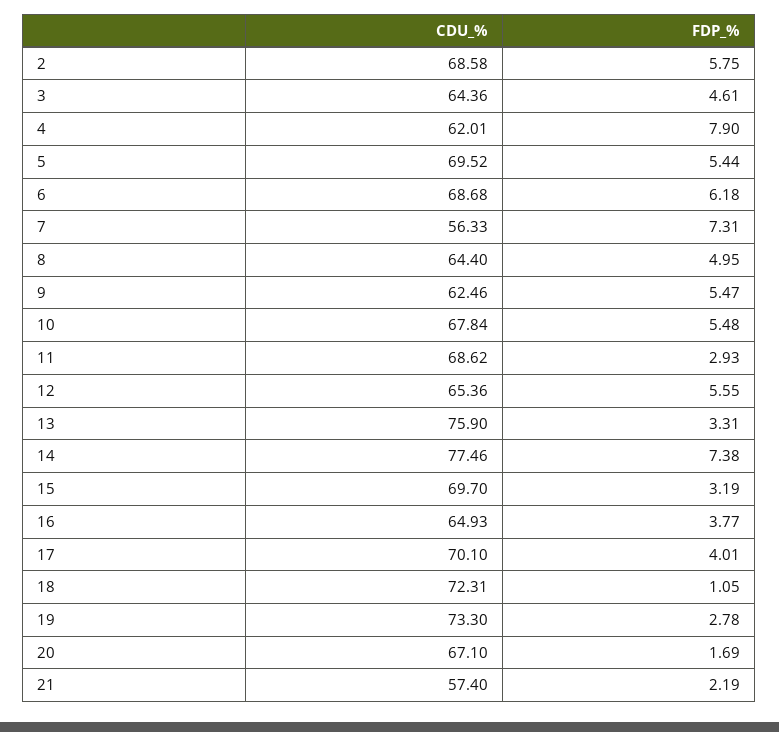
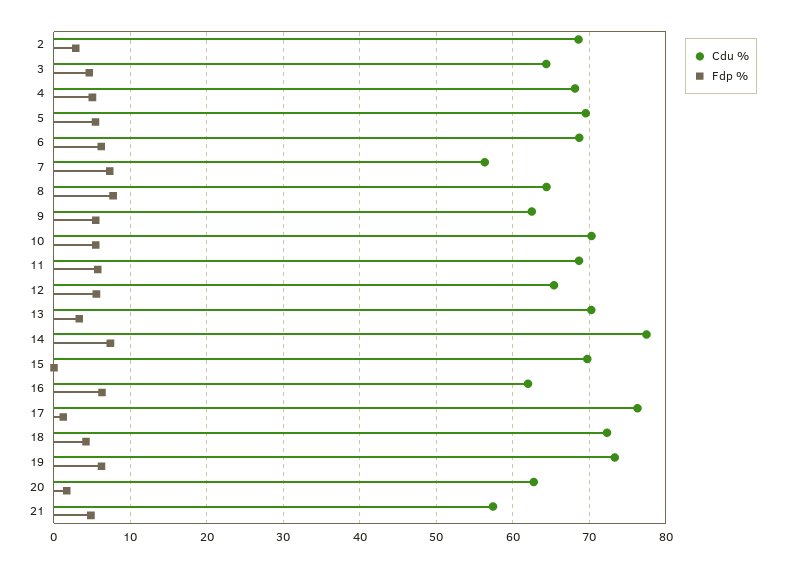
FDP_%, 2: 5.75 -> 3
CDU_%, 4: 62.01 -> 68
FDP_%, 4: 7.9 -> 5
FDP_%, 8: 4.95 -> 8
CDU_%, 10: 67.84 -> 70
FDP_%, 11: 2.93 -> 6
CDU_%, 13: 75.9 -> 70
FDP_%, 15: 3.19 -> 0
CDU_%, 16: 64.93 -> 62
FDP_%, 16: 3.77 -> 6
CDU_%, 17: 70.1 -> 76
FDP_%, 17: 4.01 -> 1
FDP_%, 18: 1.05 -> 4
FDP_%, 19: 2.78 -> 6
CDU_%, 20: 67.1 -> 63
FDP_%, 21: 2.19 -> 5

